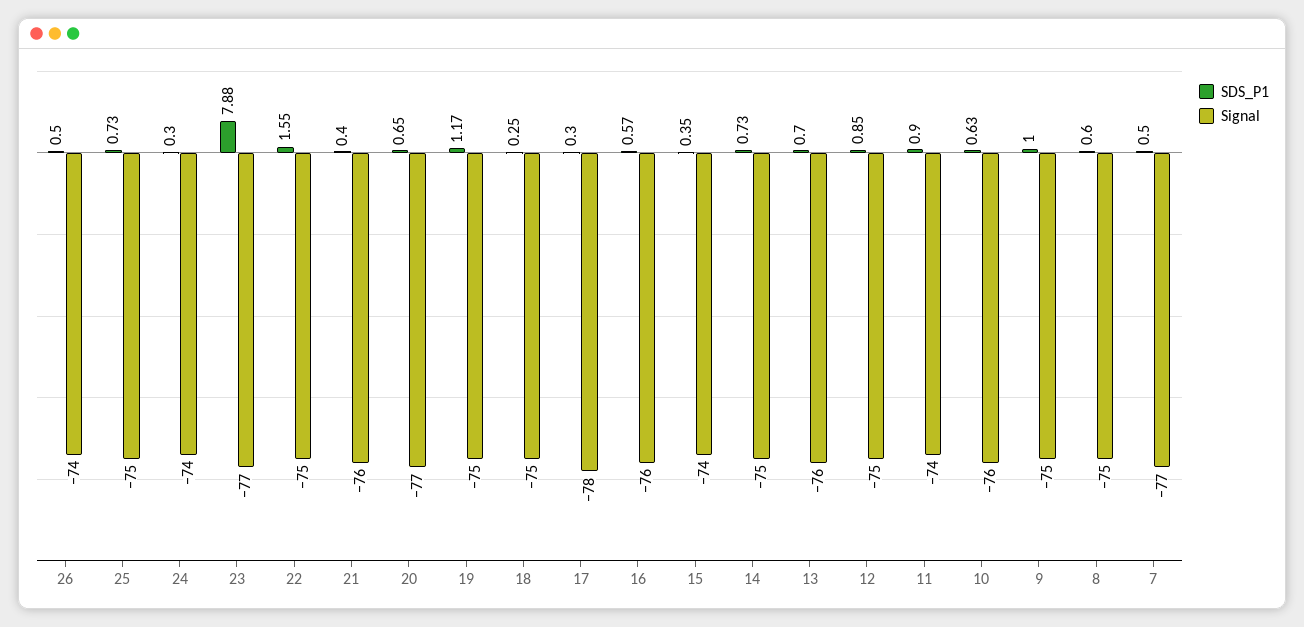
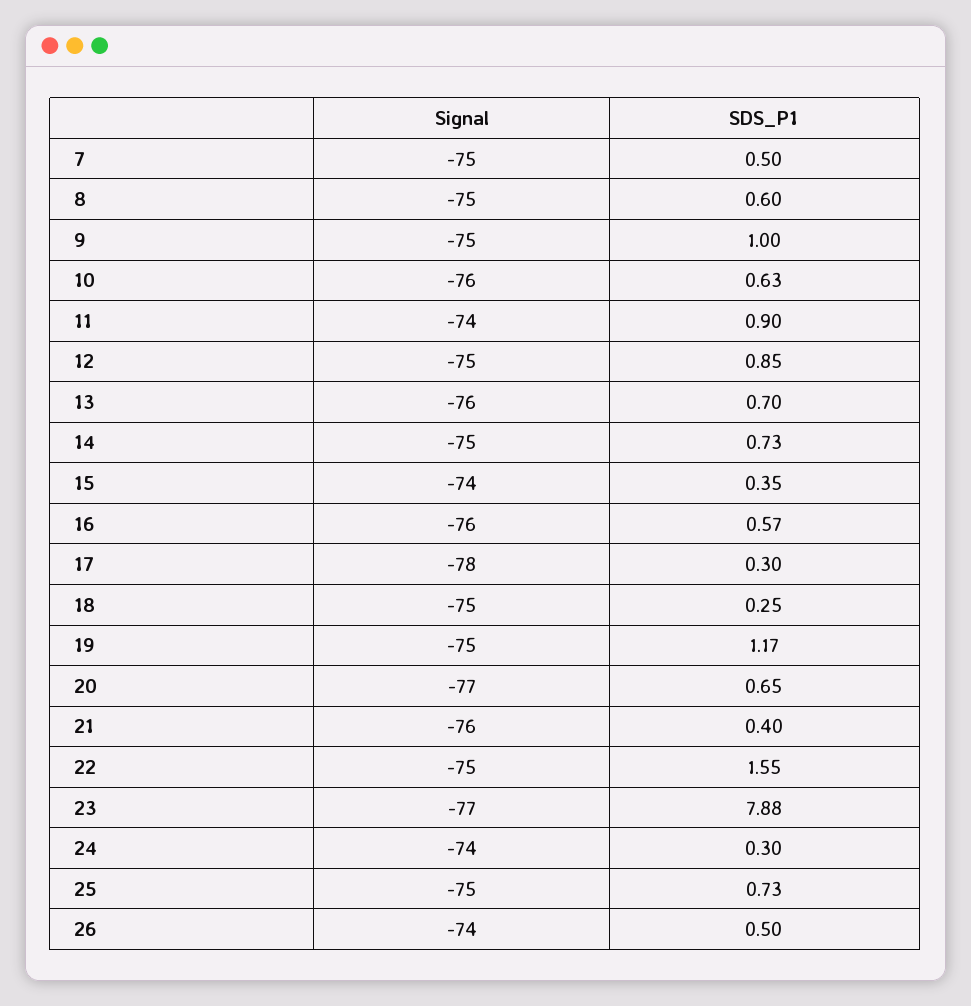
Signal, 7: -77 -> -75

